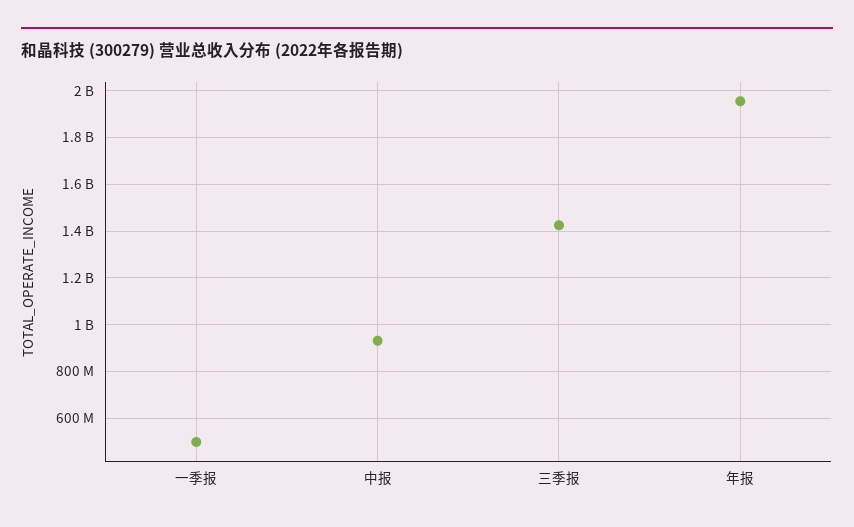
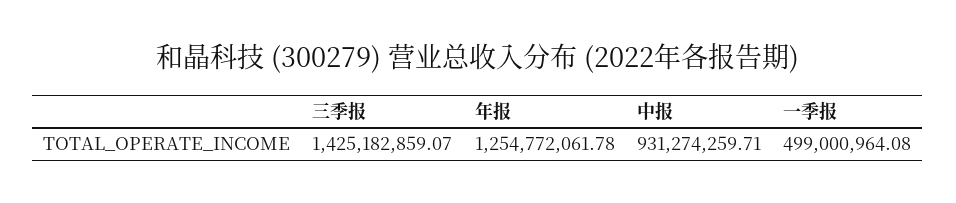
年报: 1950000000 -> 1254772061.78

